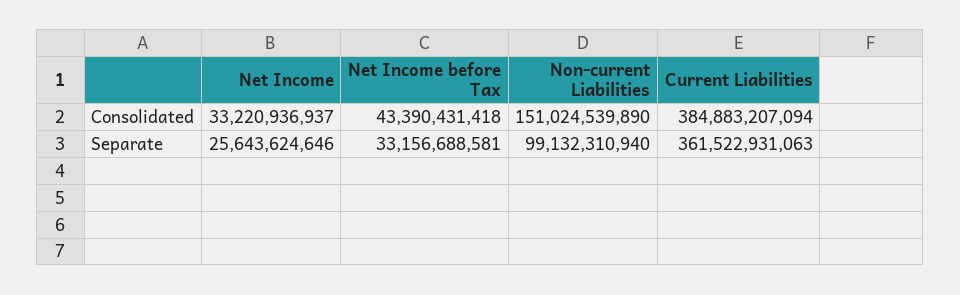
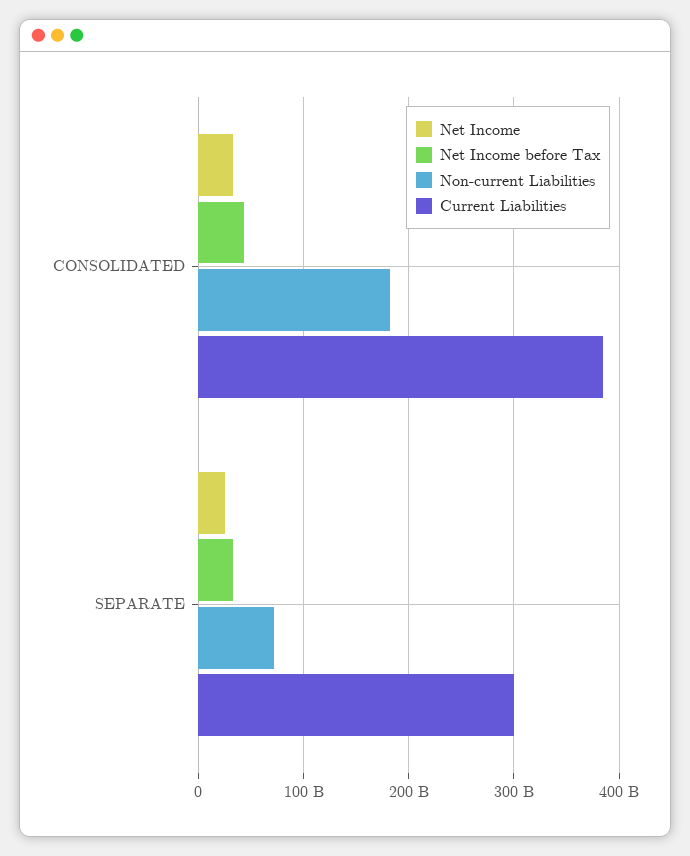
Non-current Liabilities, Consolidated: 151024539890 -> 180000000000
Non-current Liabilities, Separate: 99132310940 -> 70000000000
Current Liabilities, Separate: 361522931063 -> 300000000000

